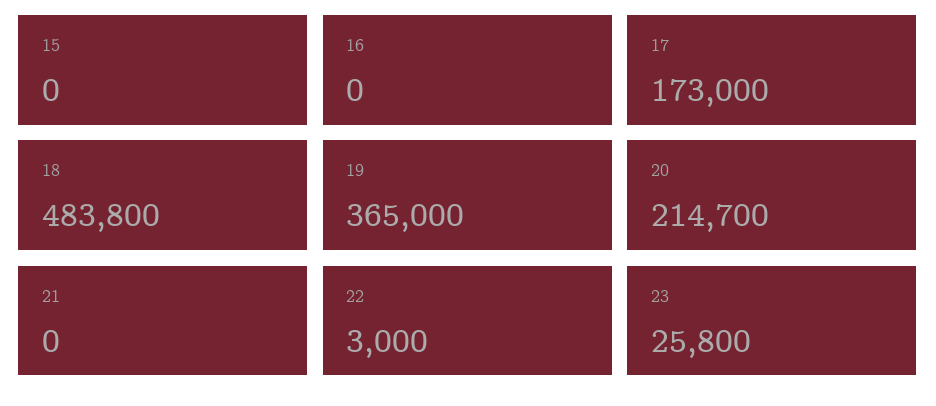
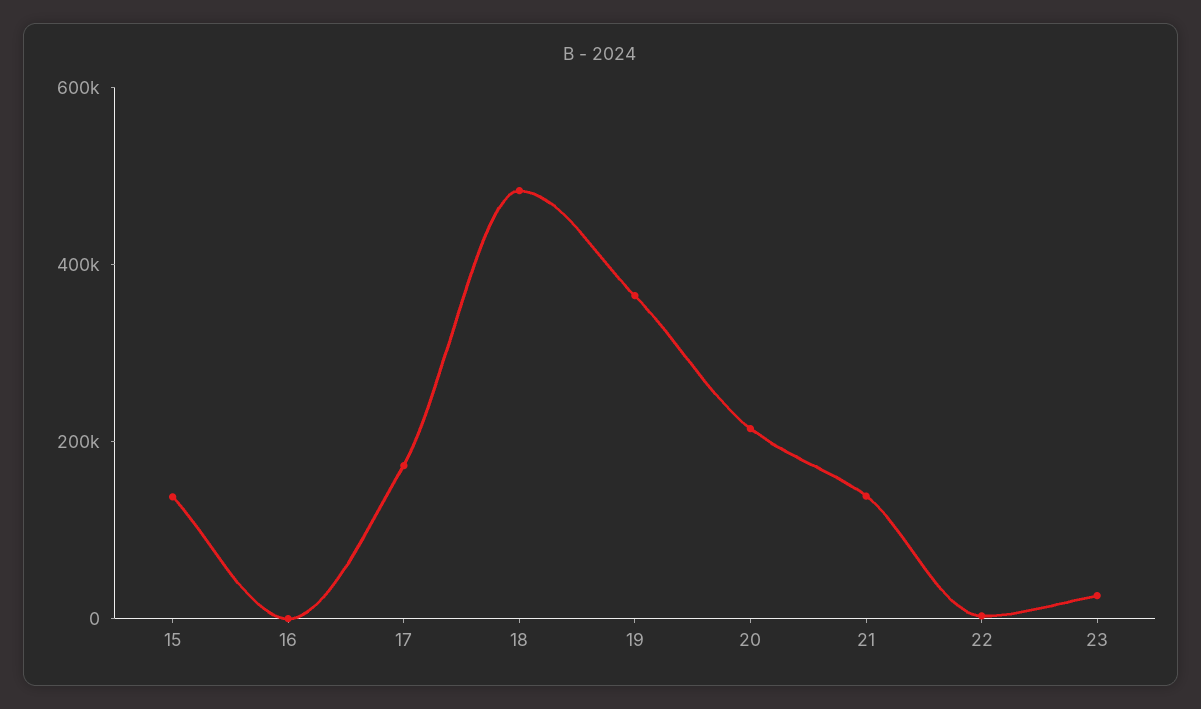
15: 0 -> 150000
21: 0 -> 150000

